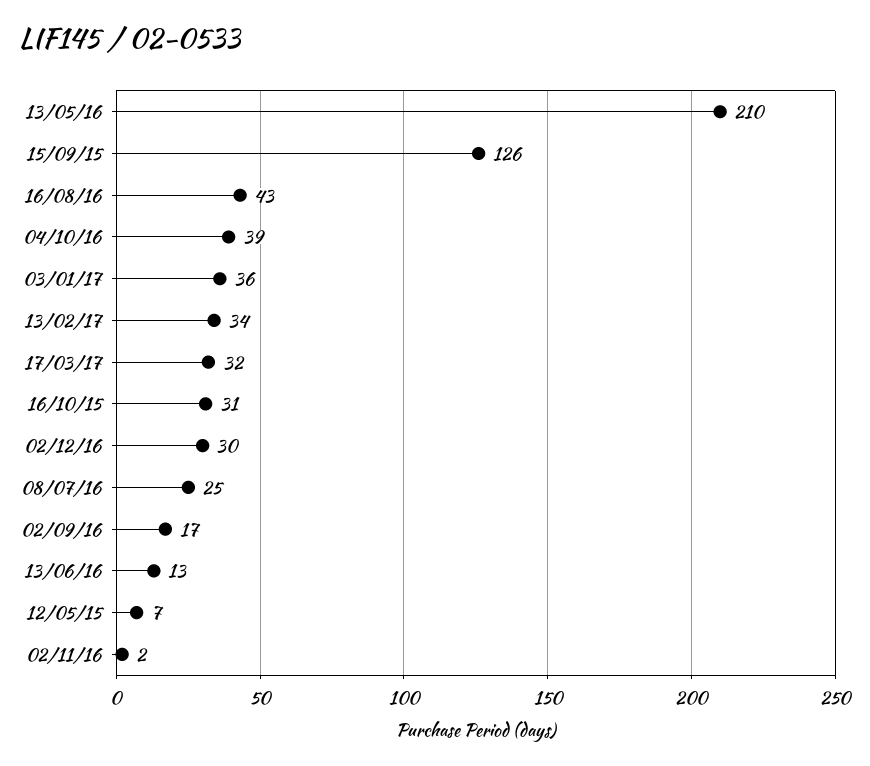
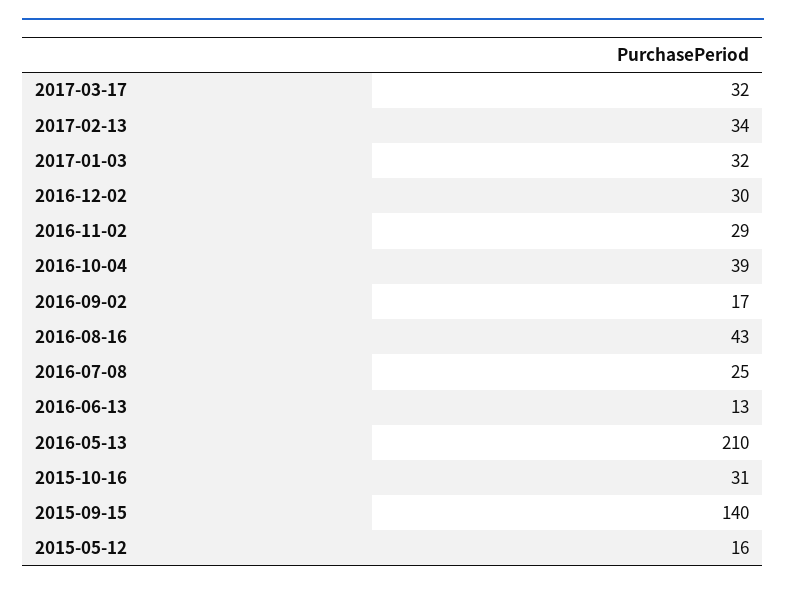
15/09/15: 126 -> 140
03/01/17: 36 -> 32
12/05/15: 7 -> 16
02/11/16: 2 -> 29

